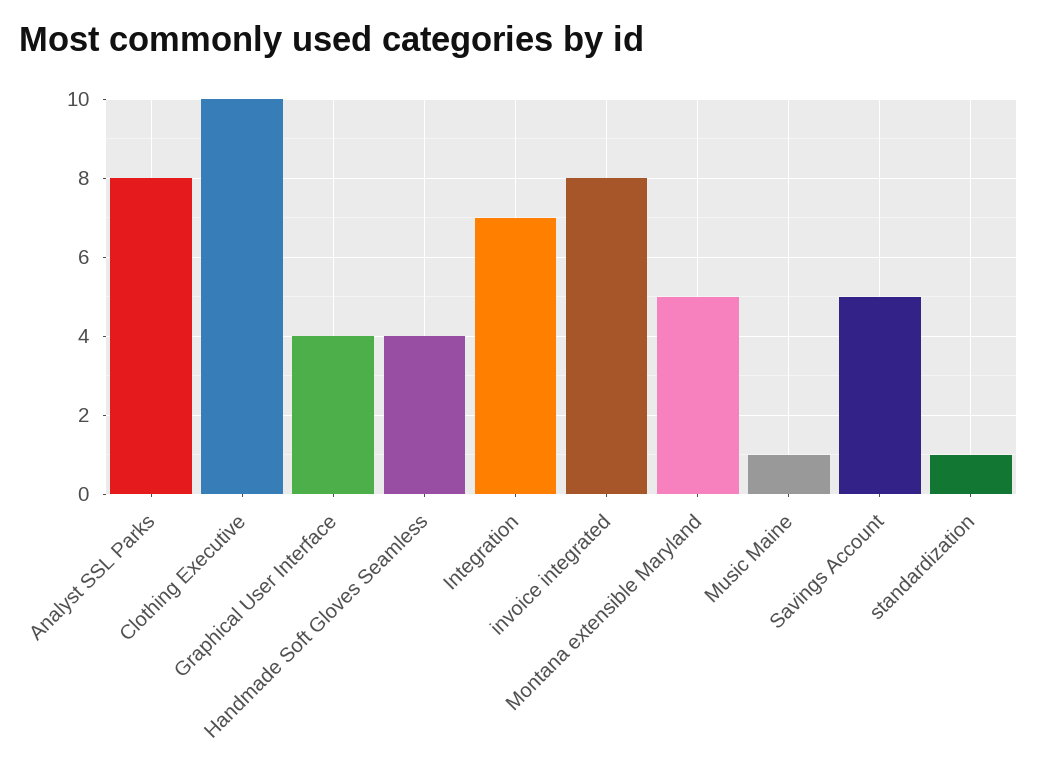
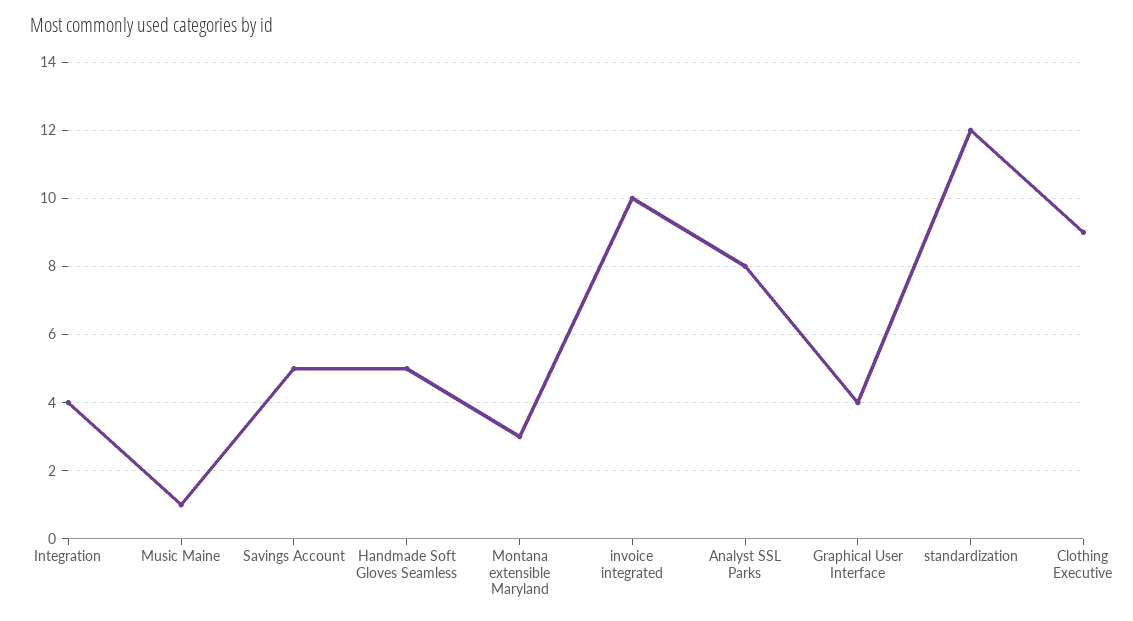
Clothing Executive: 10 -> 9
Handmade Soft Gloves Seamless: 4 -> 5
Integration: 7 -> 4
invoice integrated: 8 -> 10
Montana extensible Maryland: 5 -> 3
standardization: 1 -> 12

